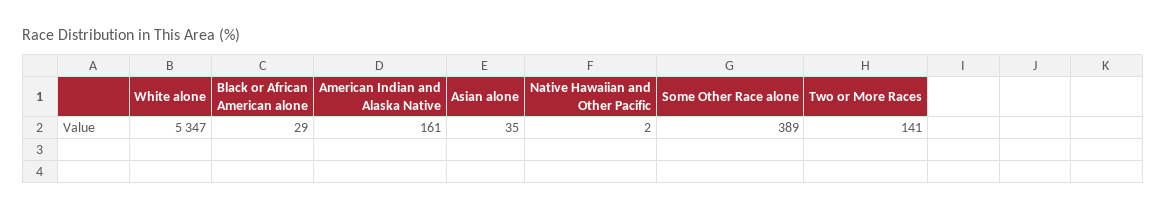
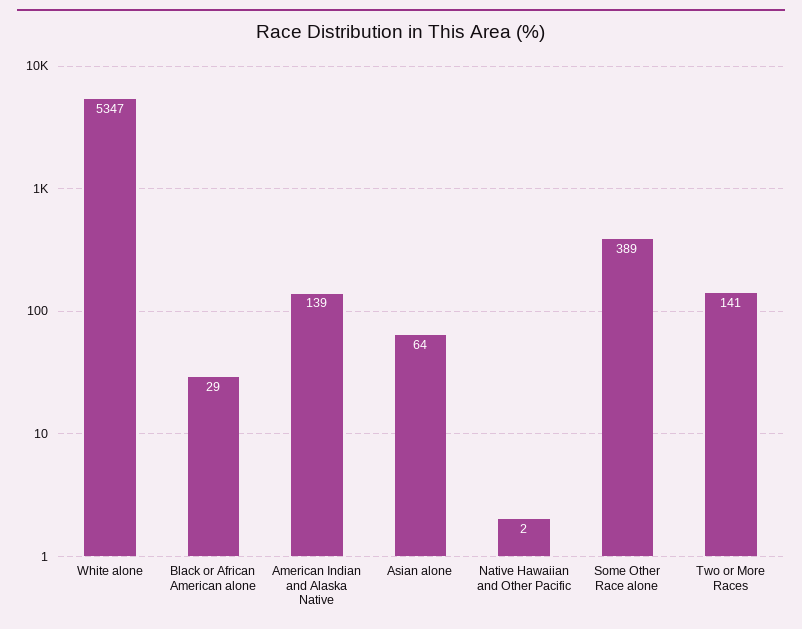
American Indian and Alaska Native: 161 -> 139
Asian alone: 35 -> 64

